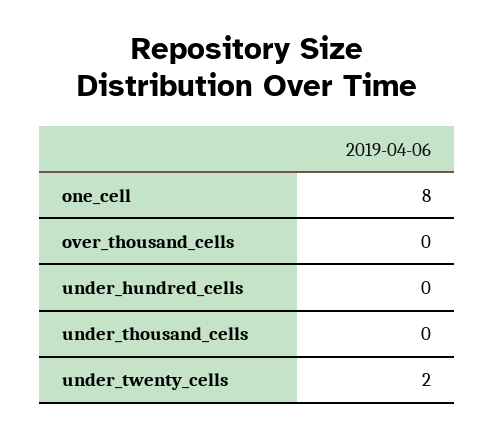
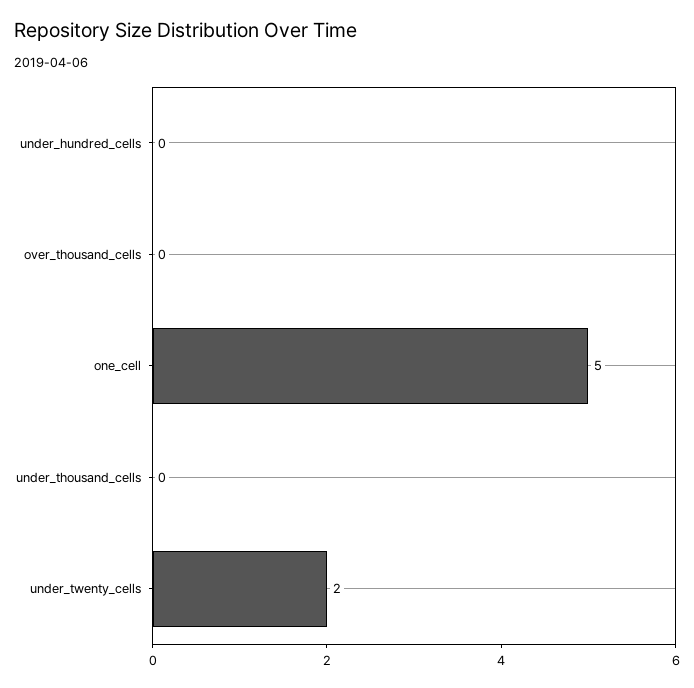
one_cell: 8 -> 5

